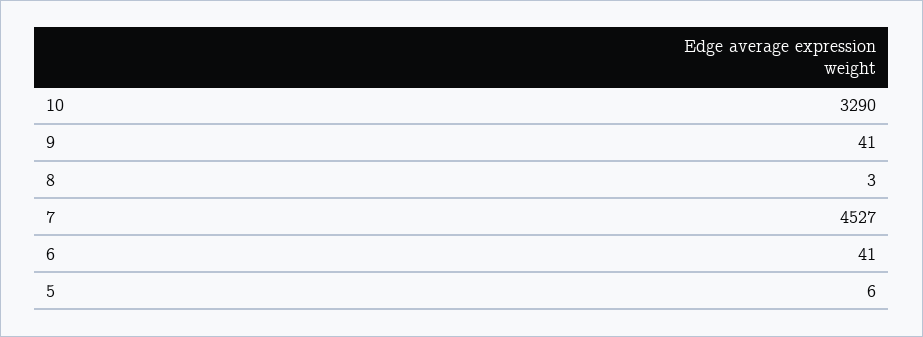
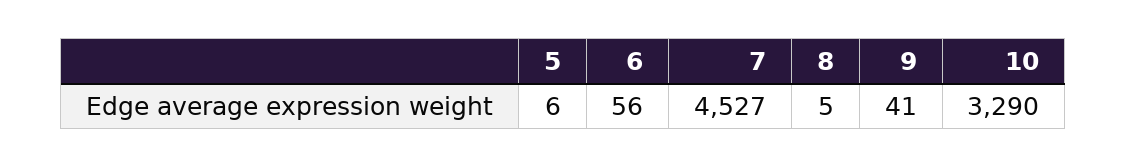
8: 3 -> 5
6: 41 -> 56

